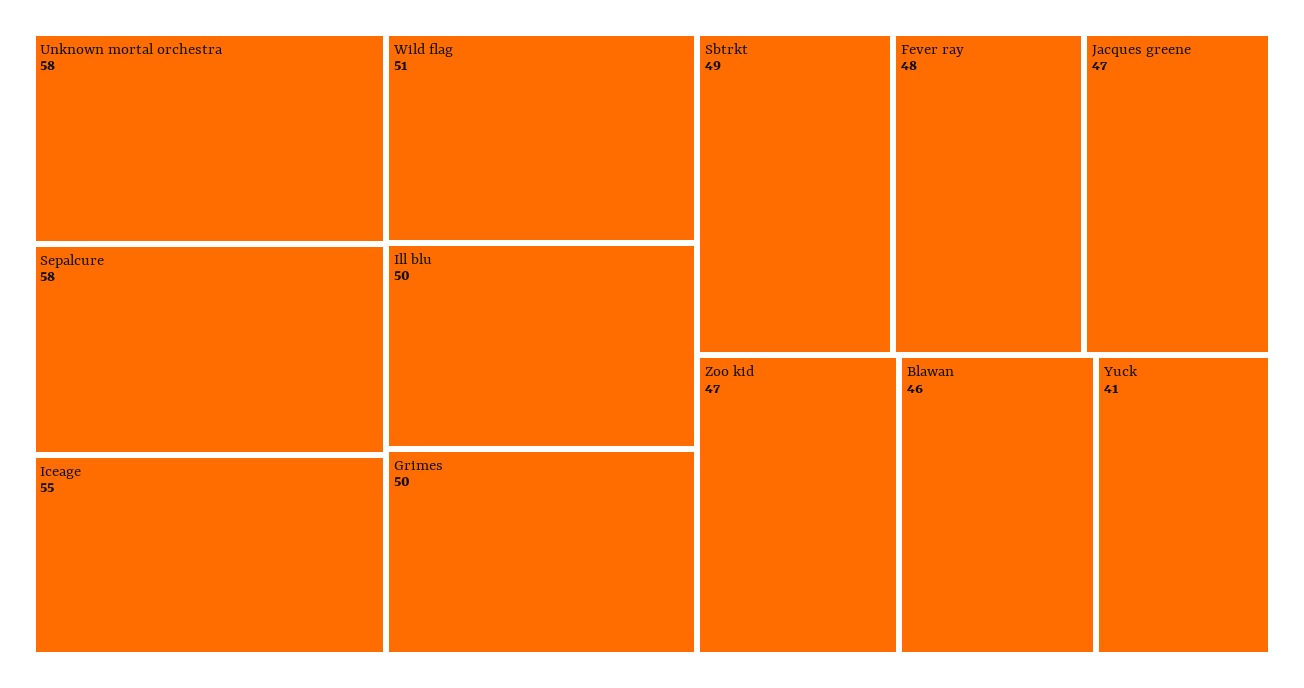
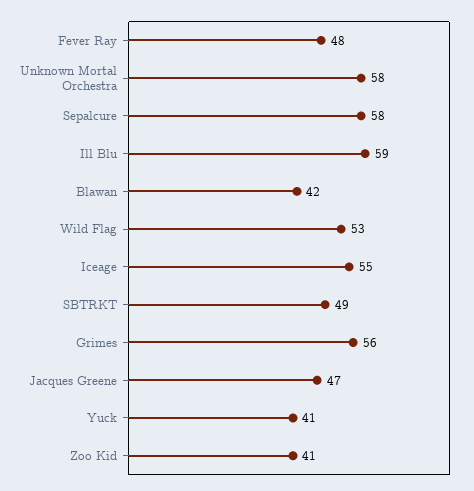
Wild flag: 51 -> 53
Ill blu: 50 -> 59
Grimes: 50 -> 56
Zoo kid: 47 -> 41
Blawan: 46 -> 42

